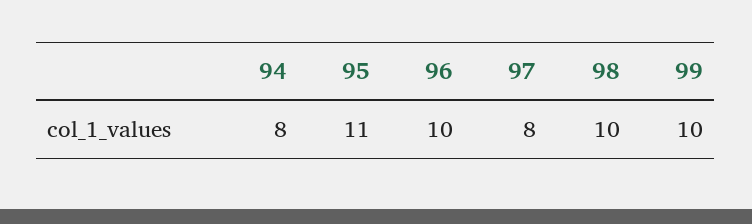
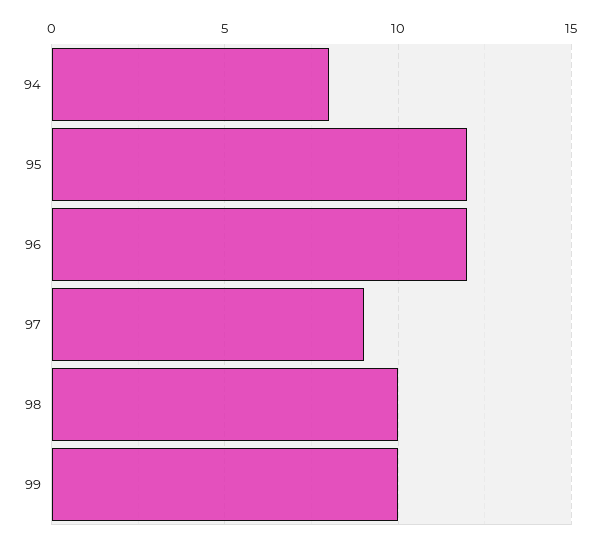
95: 11 -> 12
96: 10 -> 12
97: 8 -> 9

